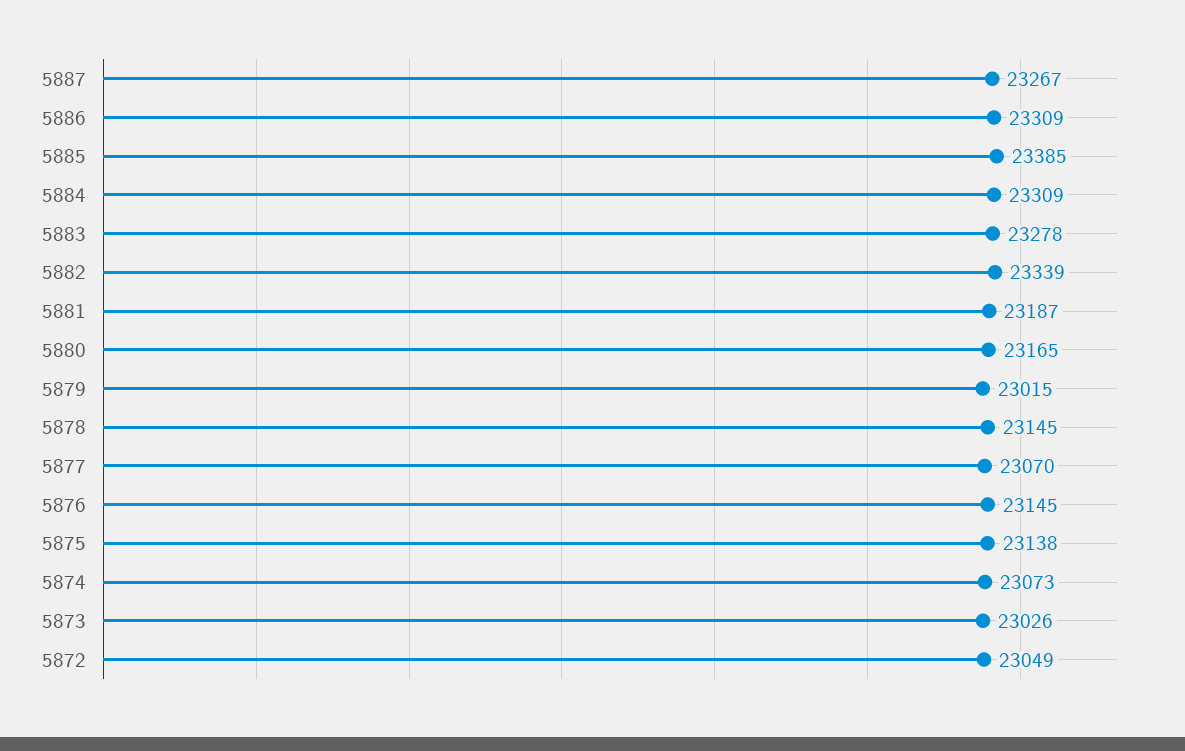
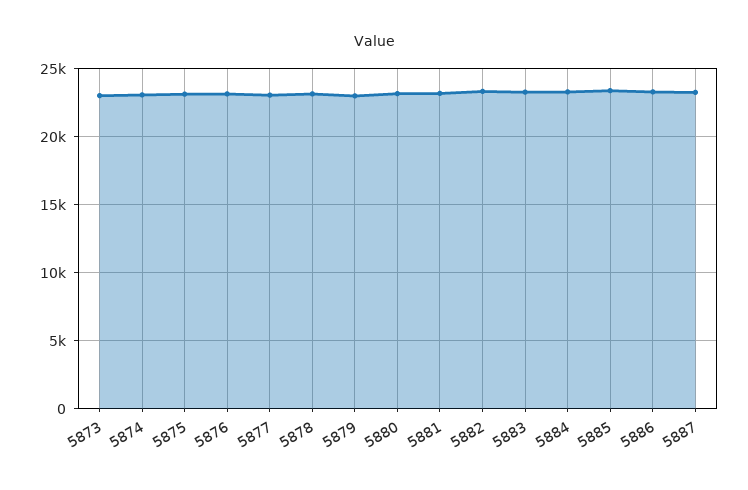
5872: 23049 -> none

